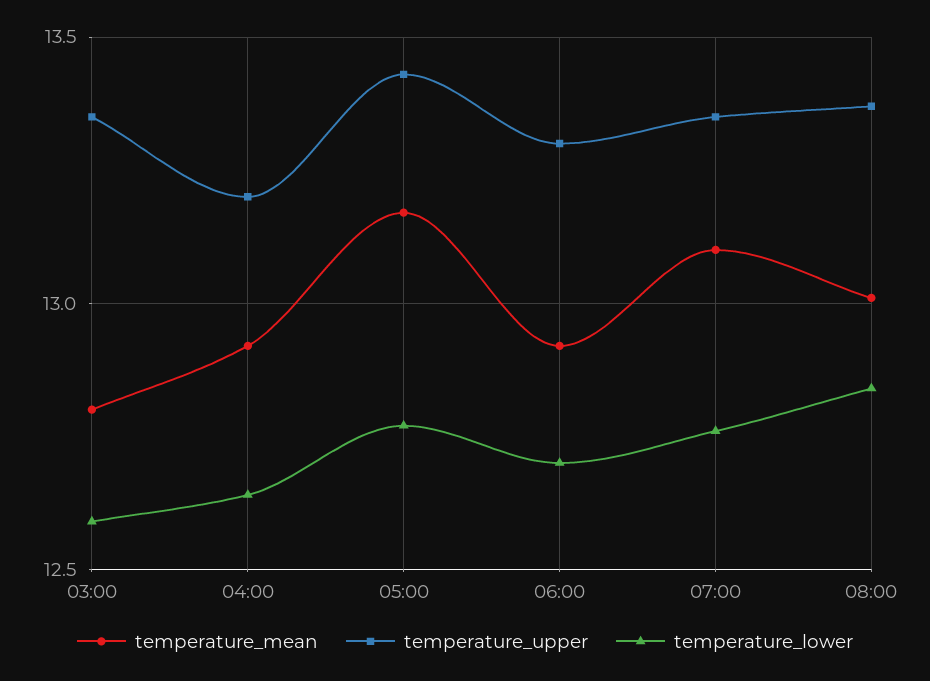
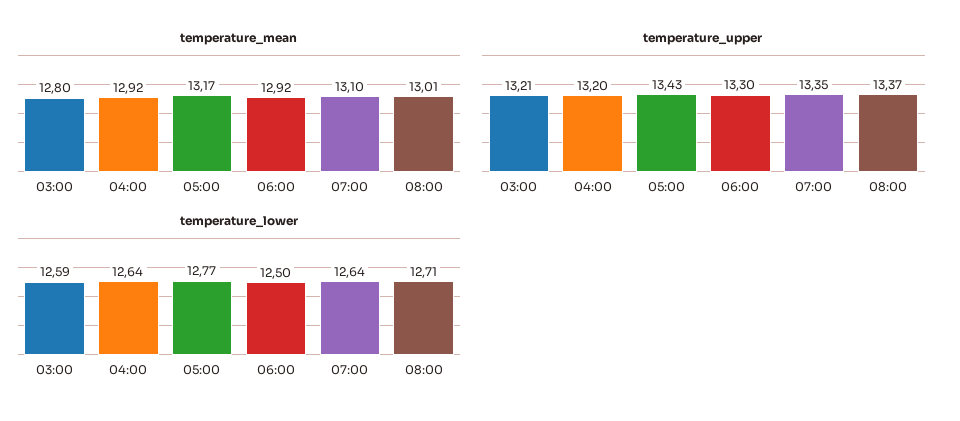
temperature_upper, 03:00: 13.35 -> 13.21
temperature_lower, 06:00: 12.7 -> 12.5
temperature_lower, 07:00: 12.75 -> 12.64
temperature_lower, 08:00: 12.85 -> 12.71

